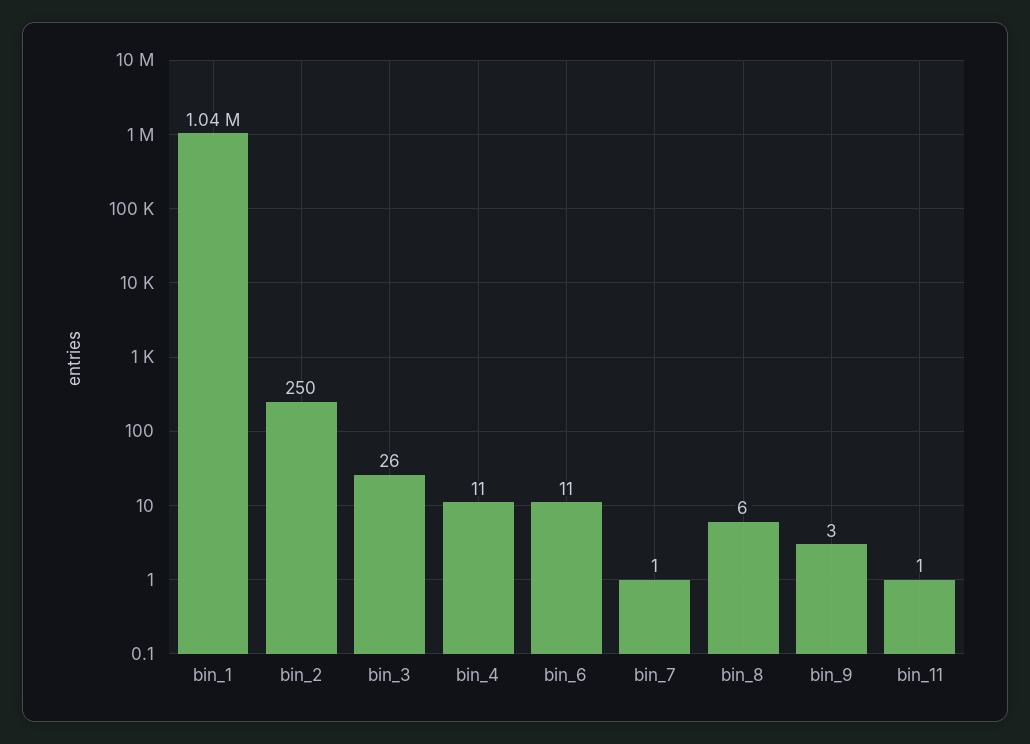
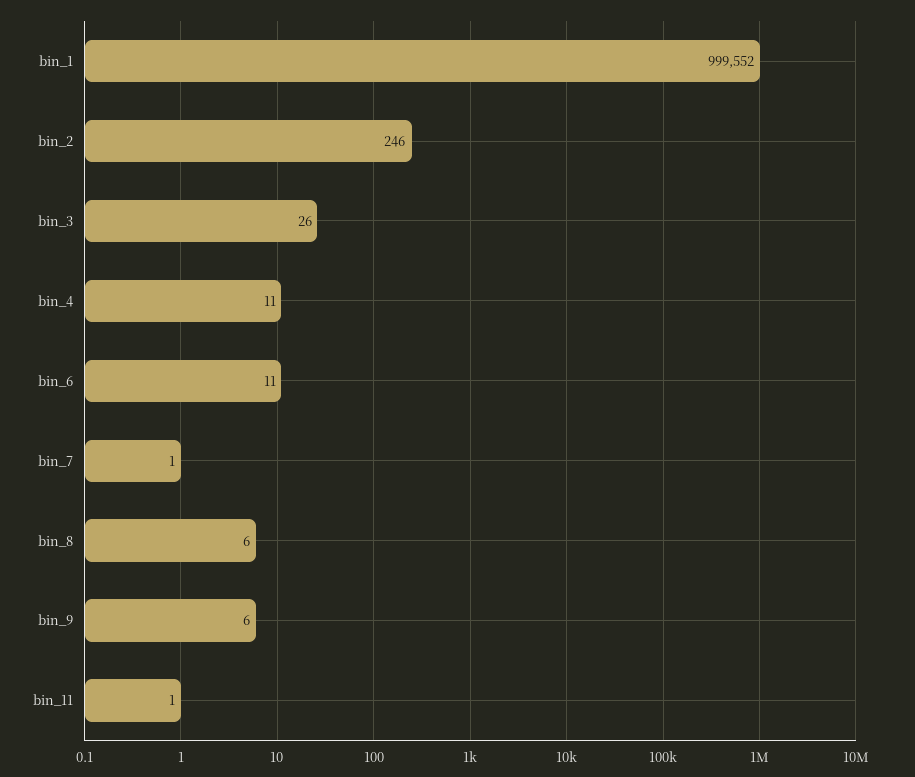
bin_1: 1040000 -> 999552
bin_2: 250 -> 246
bin_9: 3 -> 6

